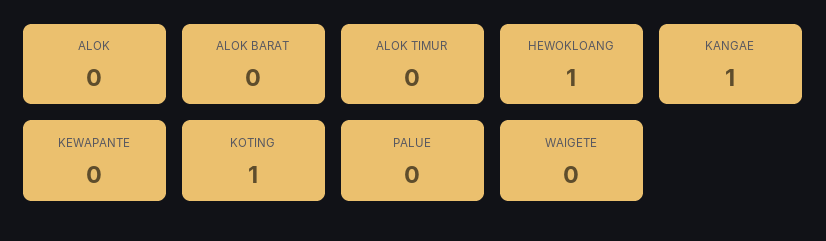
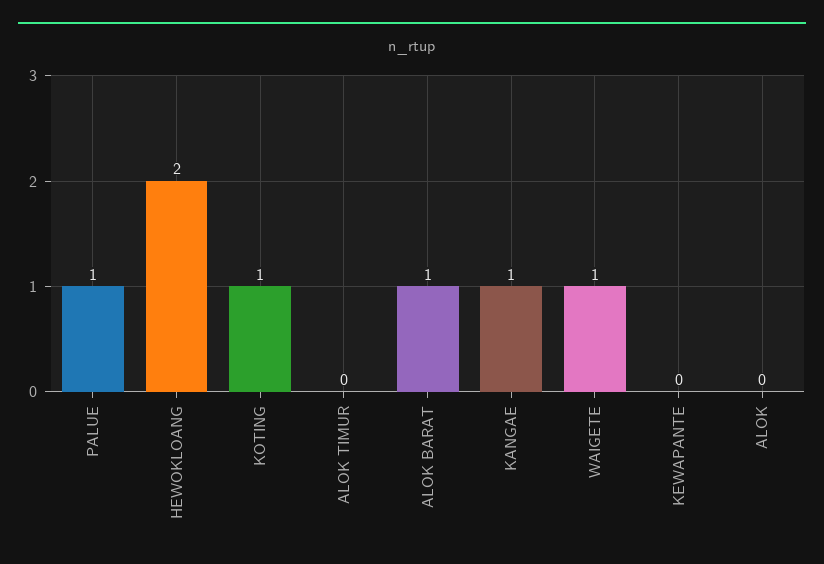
ALOK BARAT: 0 -> 1
HEWOKLOANG: 1 -> 2
PALUE: 0 -> 1
WAIGETE: 0 -> 1

